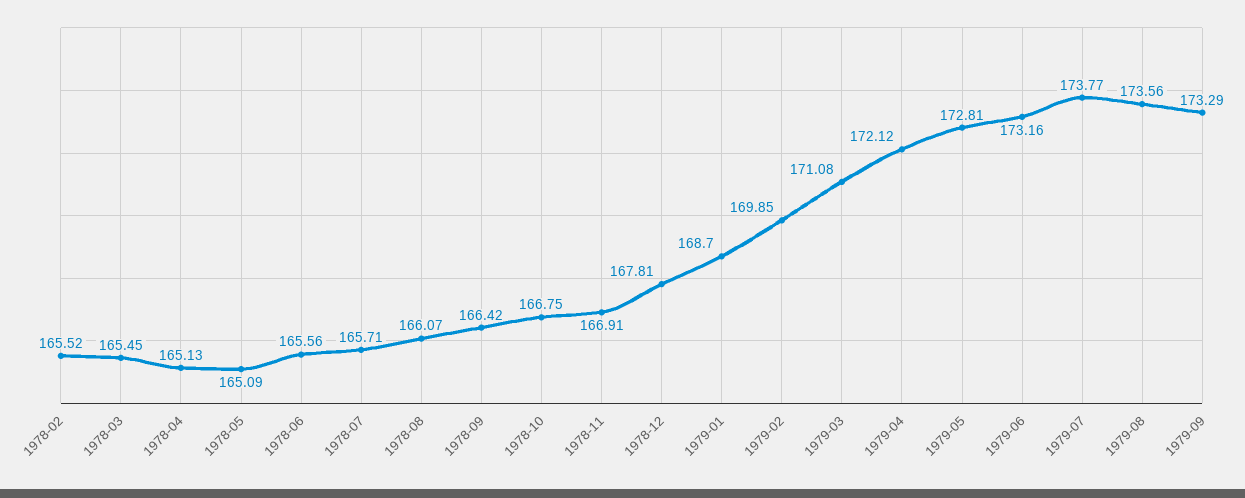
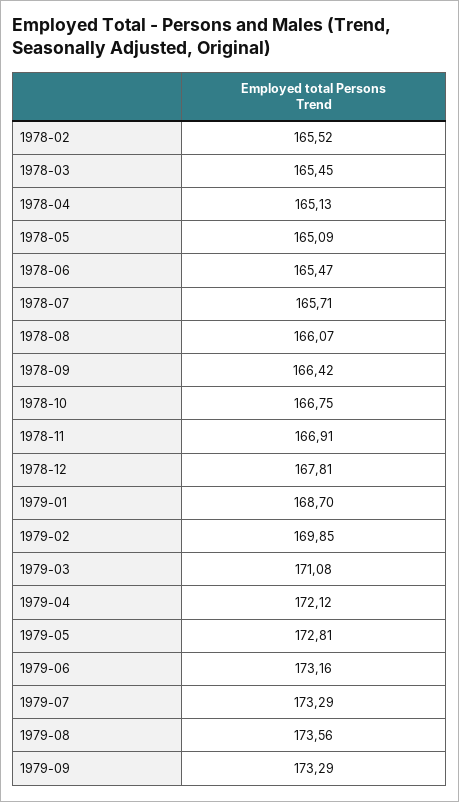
1978-06: 165.56 -> 165.47
1979-07: 173.77 -> 173.29

